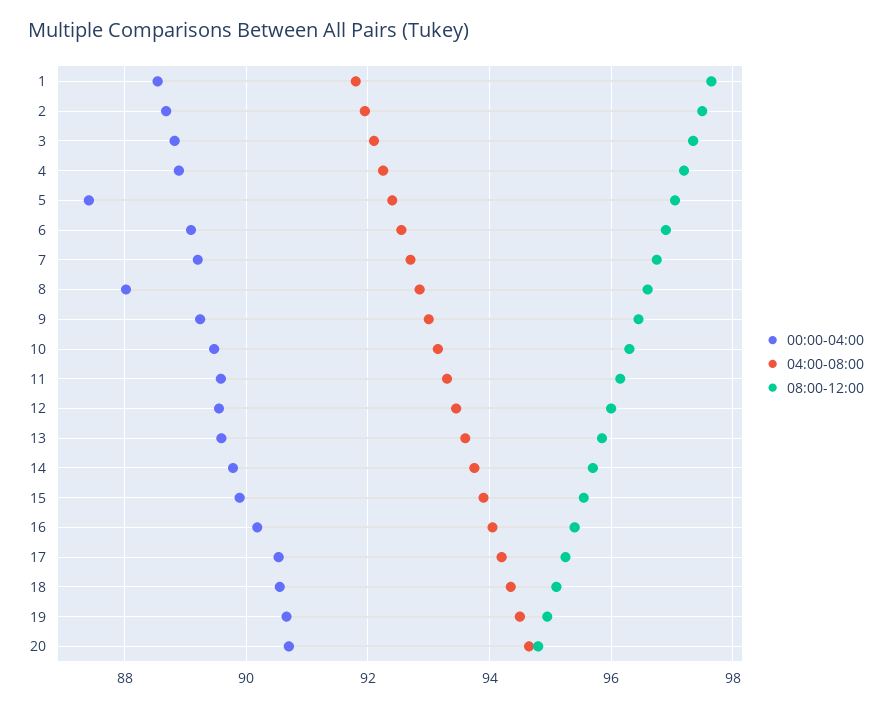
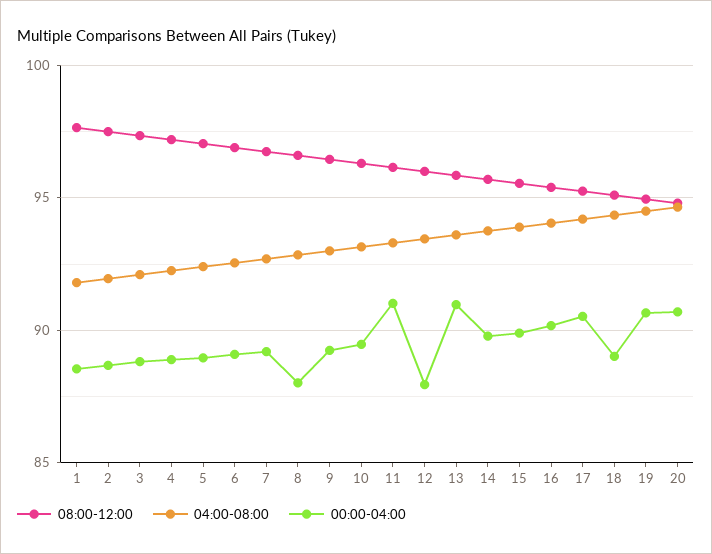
00:00-04:00, 5: 87.4 -> 89
00:00-04:00, 11: 89.6 -> 91
00:00-04:00, 12: 89.6 -> 88
00:00-04:00, 13: 89.6 -> 91
00:00-04:00, 18: 90.6 -> 89

